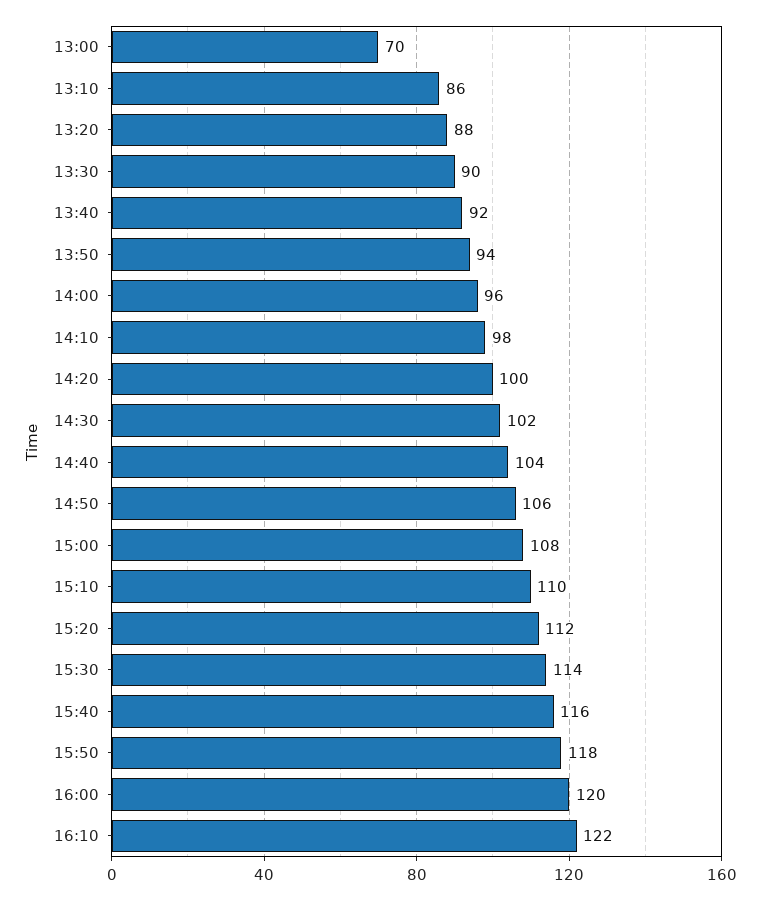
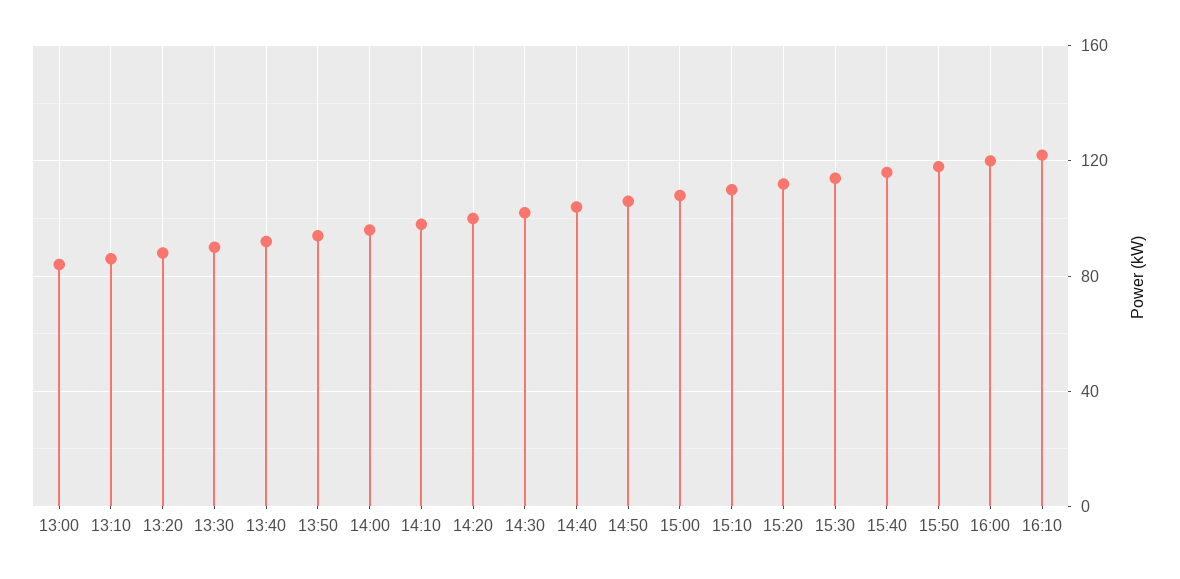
13:00: 70 -> 85

